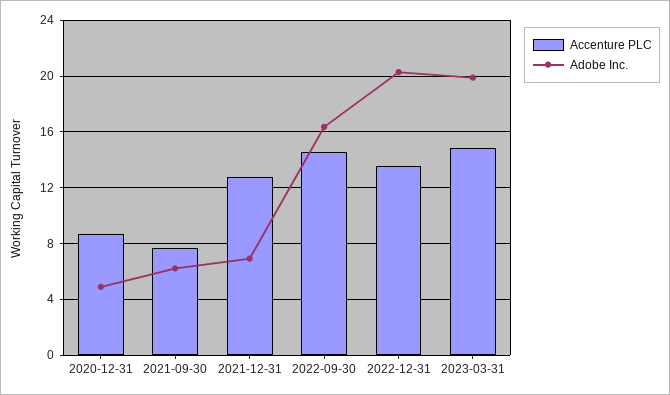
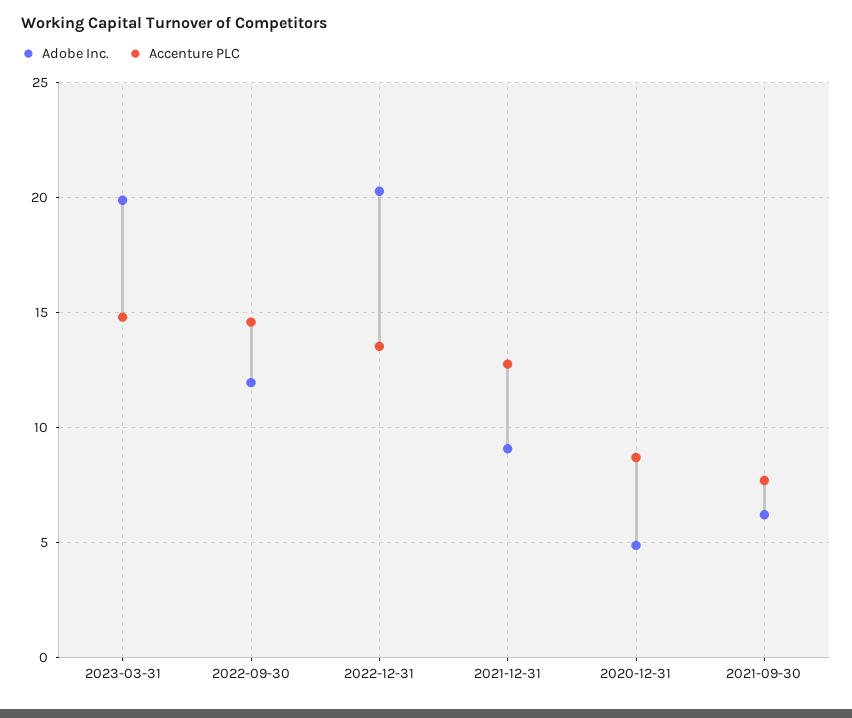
Adobe Inc., 2021-12-31: 7 -> 9
Adobe Inc., 2022-09-30: 16.5 -> 12

